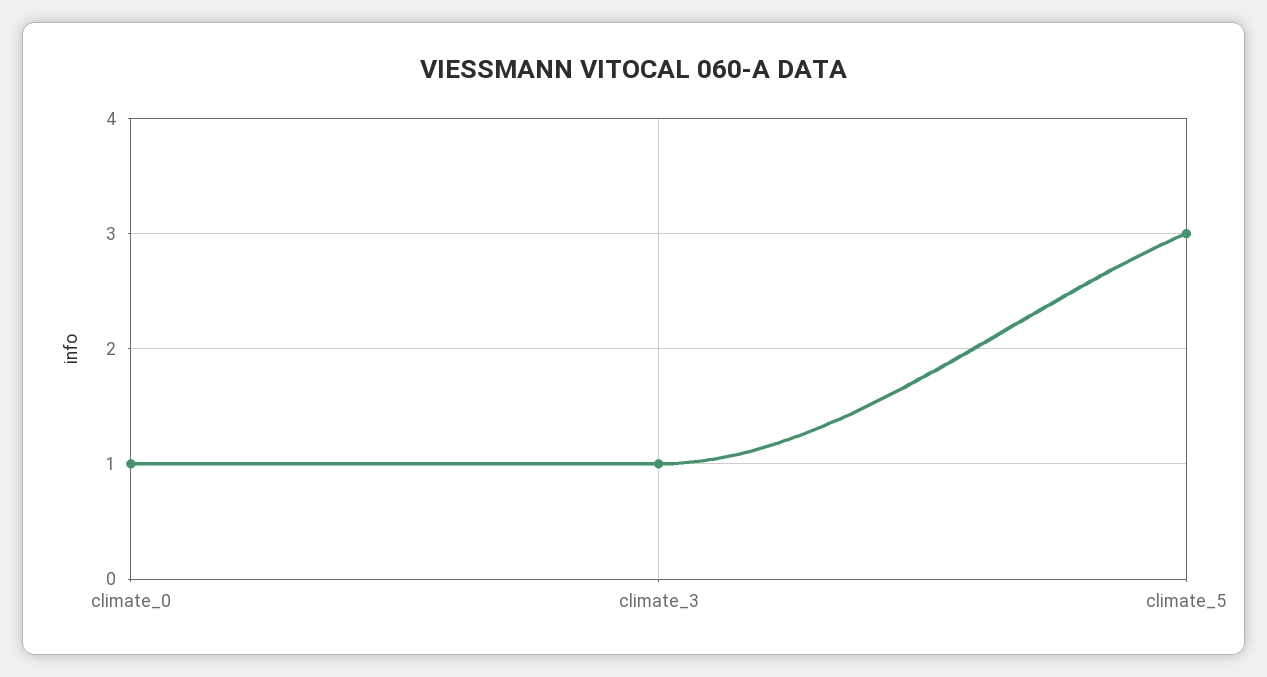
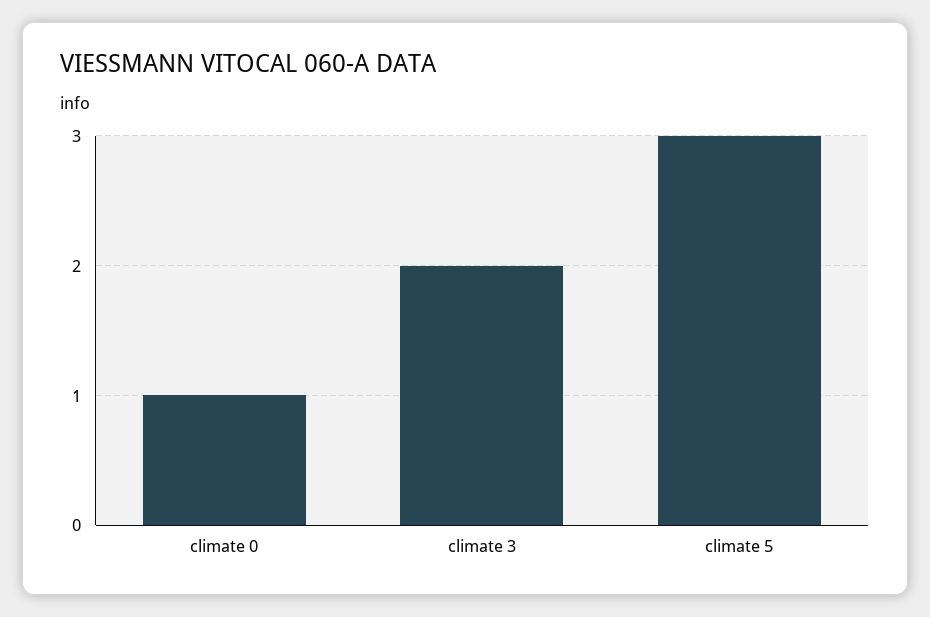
climate_3: 1 -> 2

